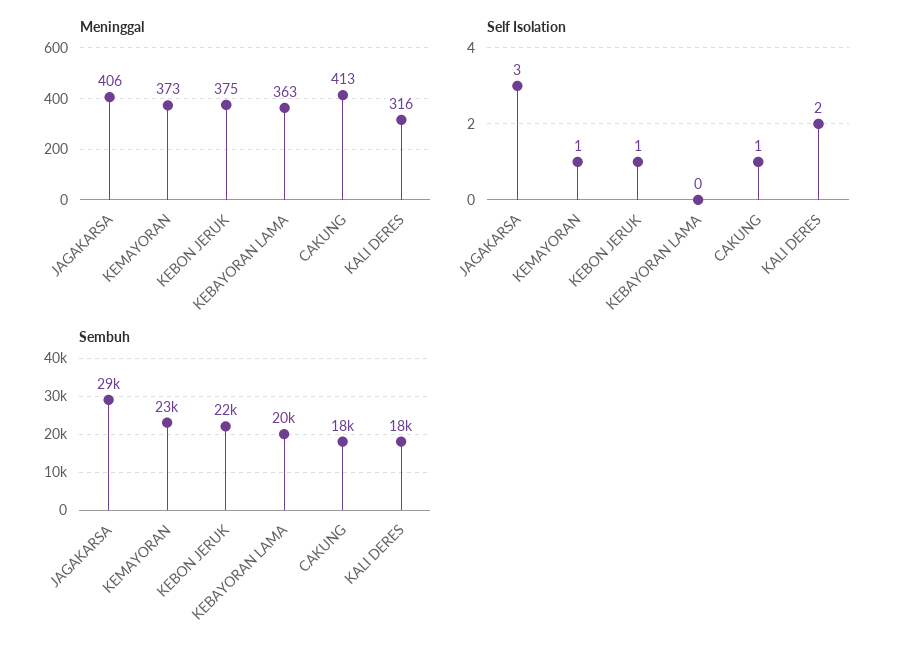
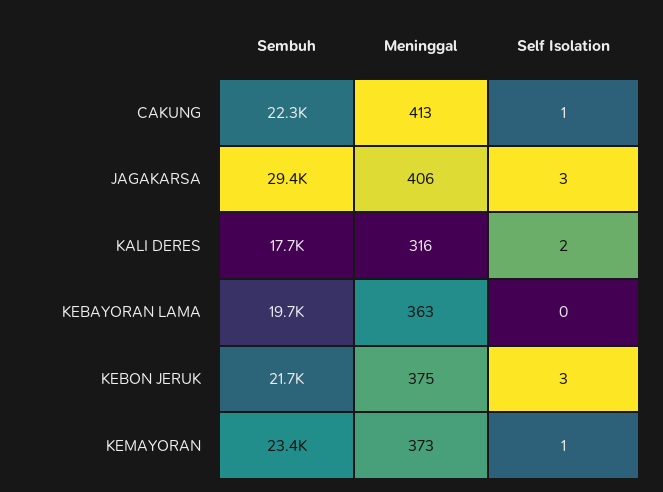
Self Isolation, KEBON JERUK: 1 -> 3
Sembuh, CAKUNG: 18000 -> 22300

